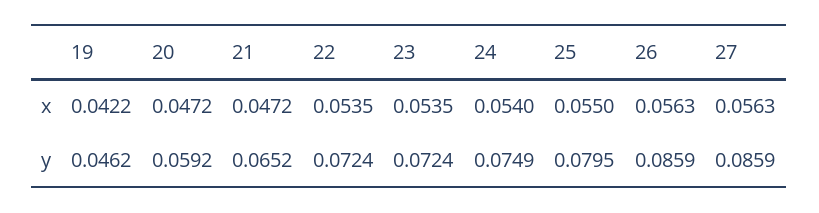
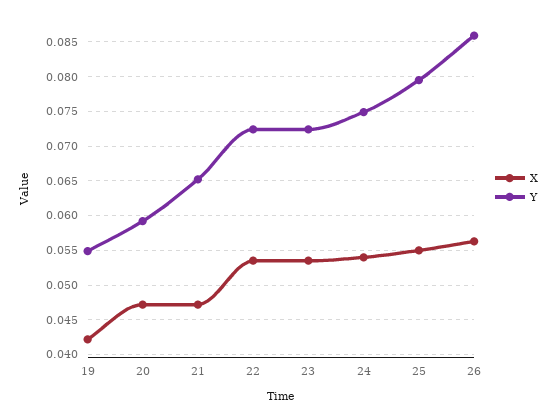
x, 27: 0.0563 -> none
y, 19: 0.0462 -> 0.055
y, 27: 0.0859 -> none

